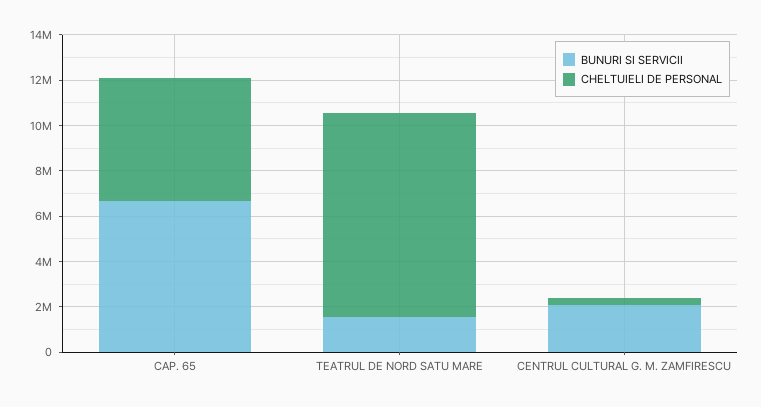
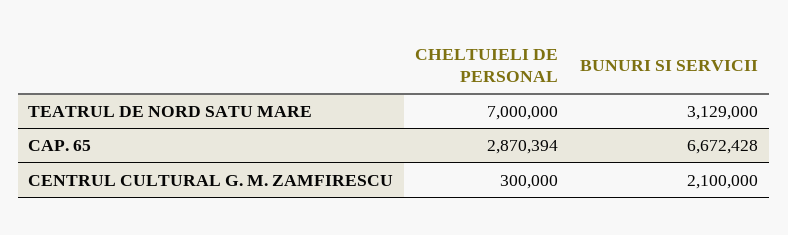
CHELTUIELI DE PERSONAL, CAP. 65: 5500000 -> 2870394
BUNURI SI SERVICII, TEATRUL DE NORD SATU MARE: 1500000 -> 3129000
CHELTUIELI DE PERSONAL, TEATRUL DE NORD SATU MARE: 9000000 -> 7000000

